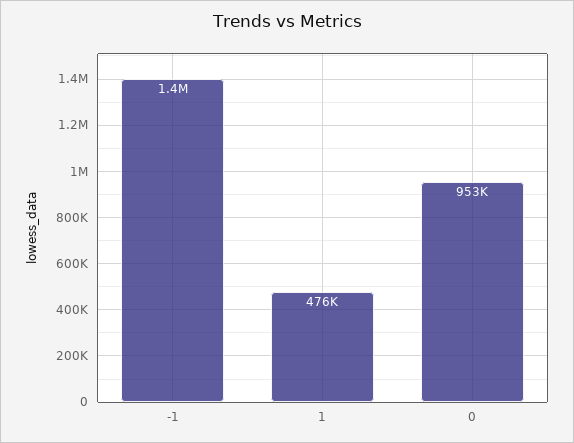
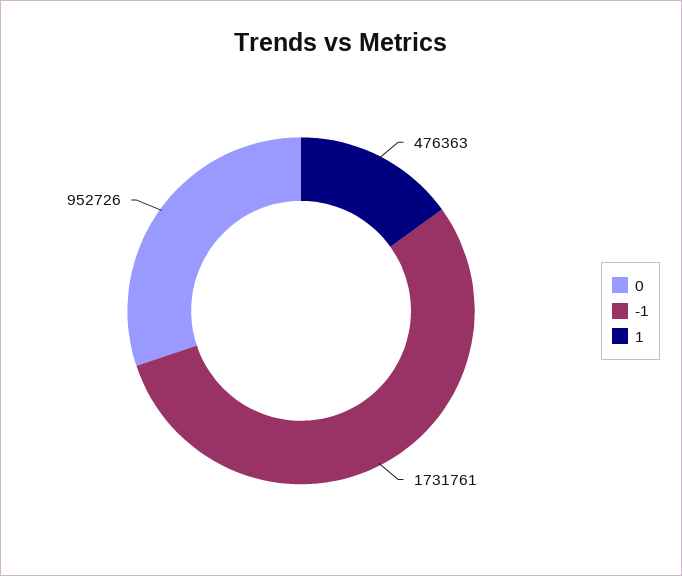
-1: 1400000 -> 1731761

